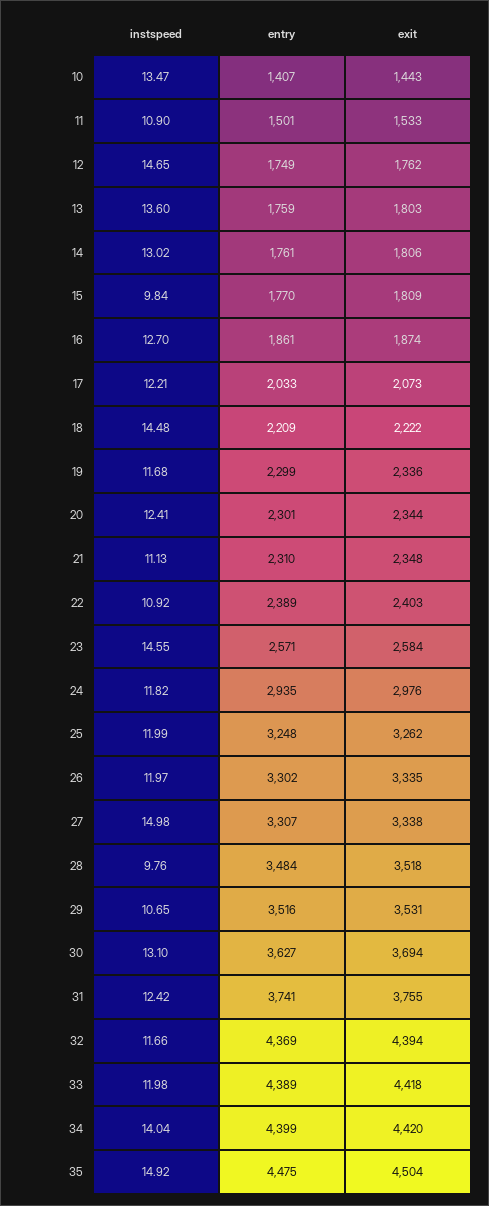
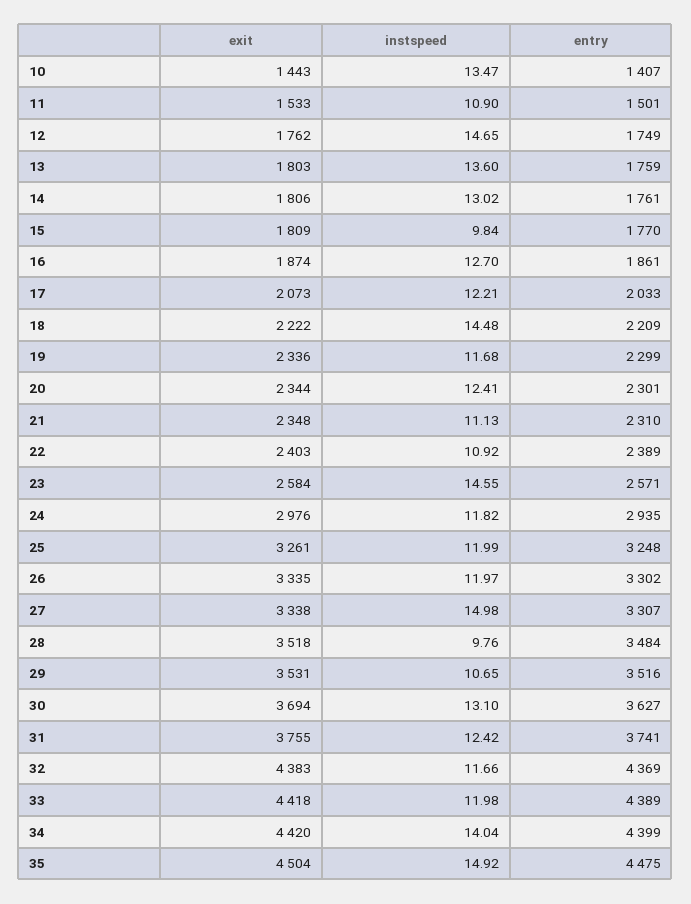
exit, 25: 3262 -> 3261
exit, 32: 4394 -> 4383

